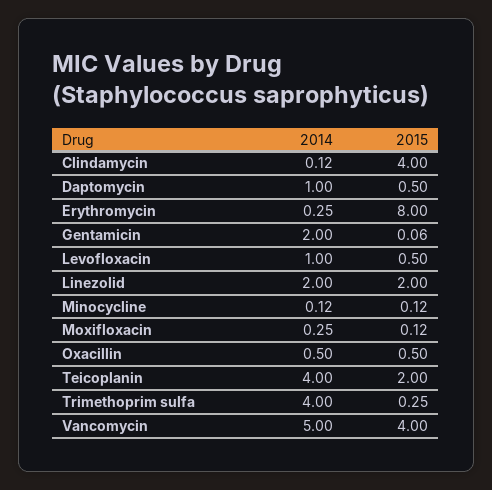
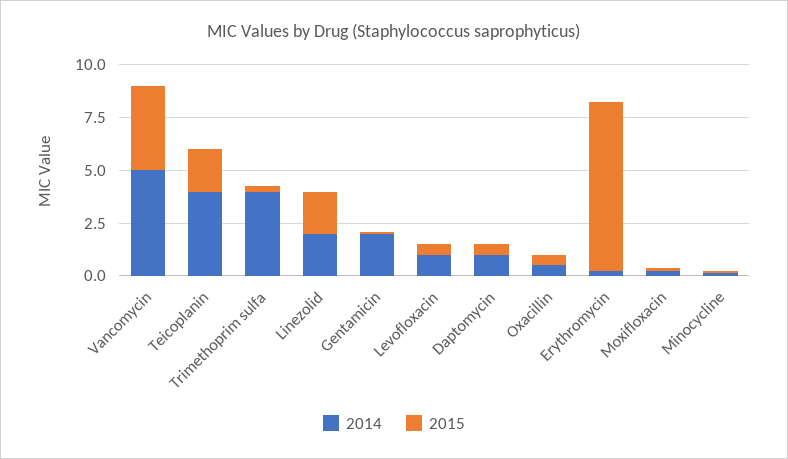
2014, Clindamycin: 0.12 -> none
2015, Clindamycin: 4 -> none

